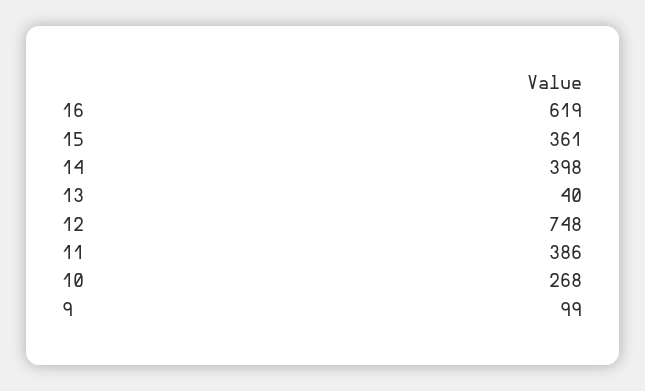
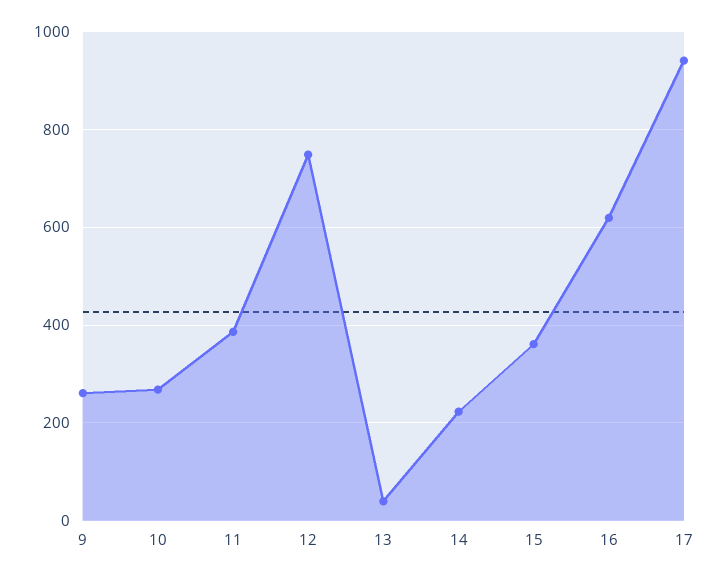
14: 398 -> 220
9: 99 -> 260
17: none -> 940

